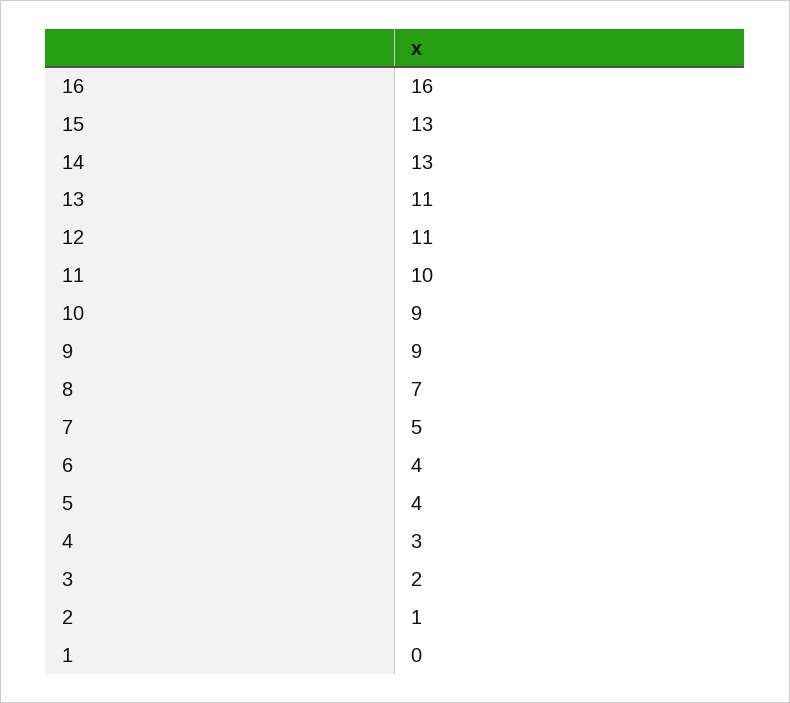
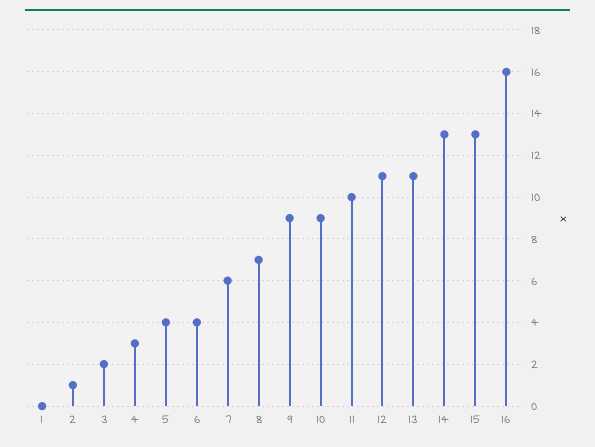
7: 5 -> 6

